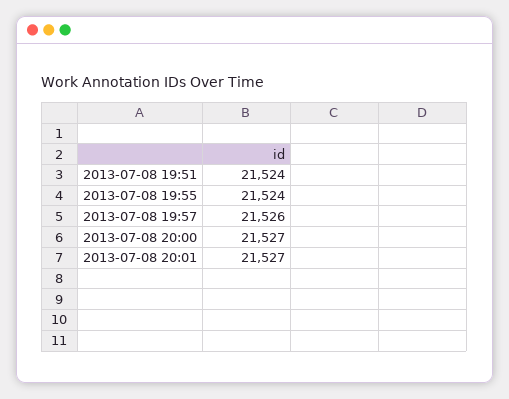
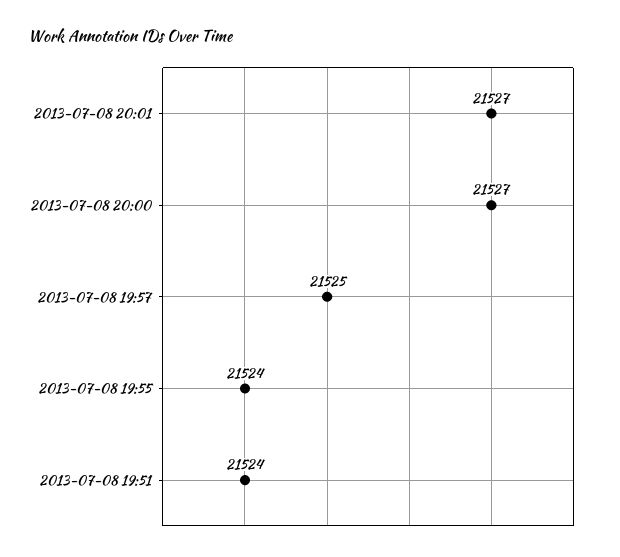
2013-07-08 19:57: 21526 -> 21525

